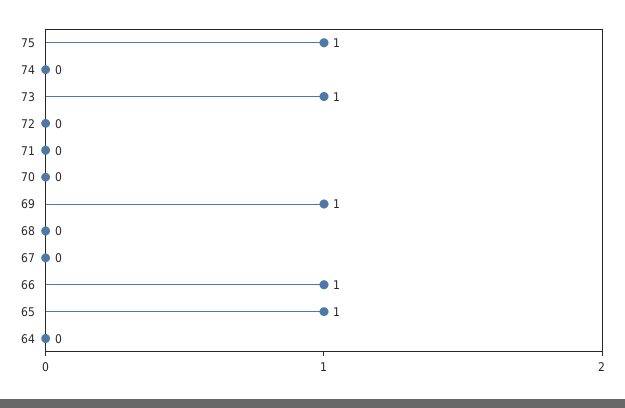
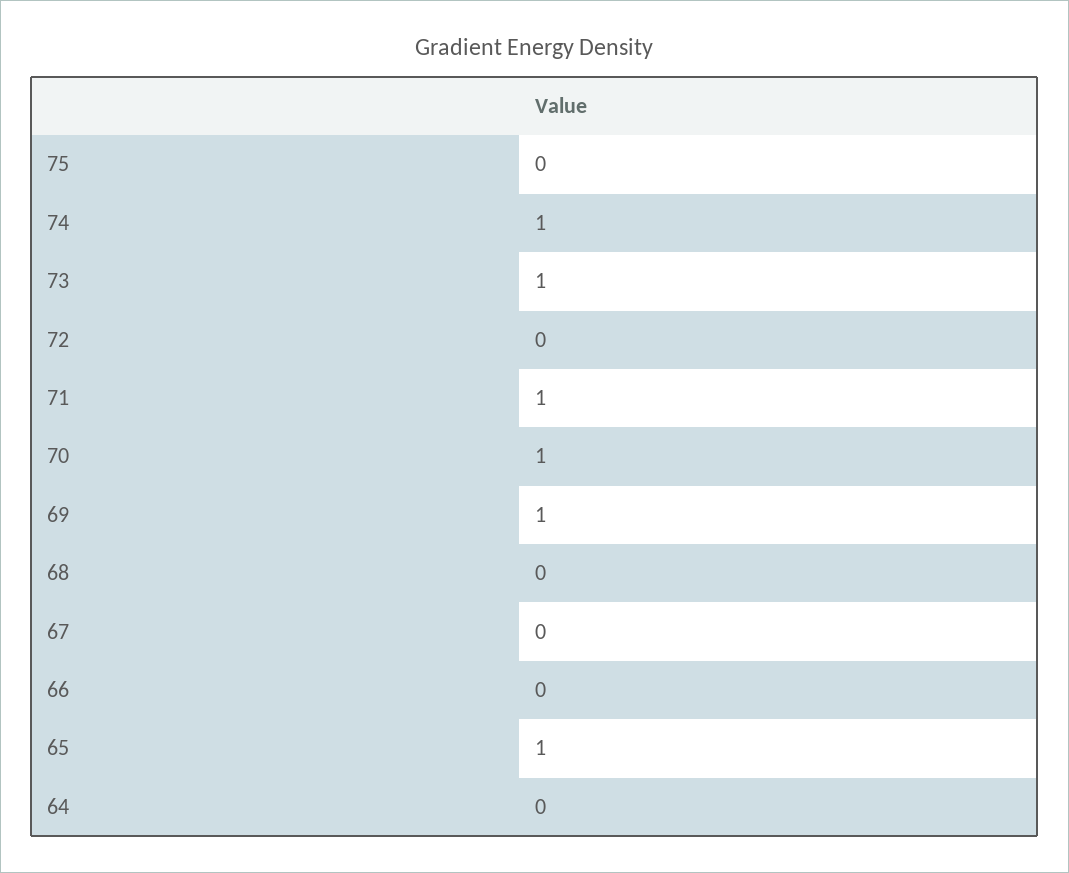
75: 1 -> 0
74: 0 -> 1
71: 0 -> 1
70: 0 -> 1
66: 1 -> 0

